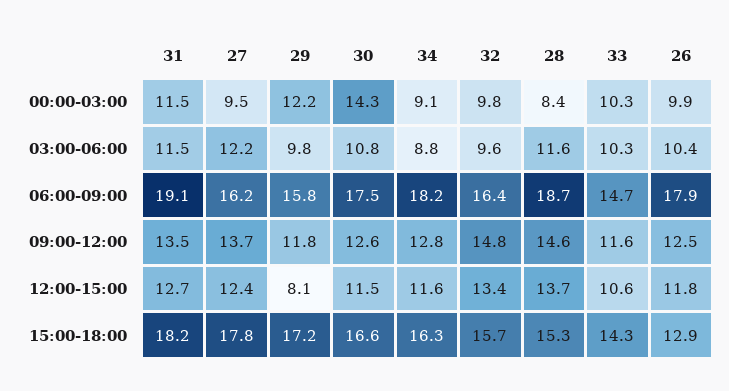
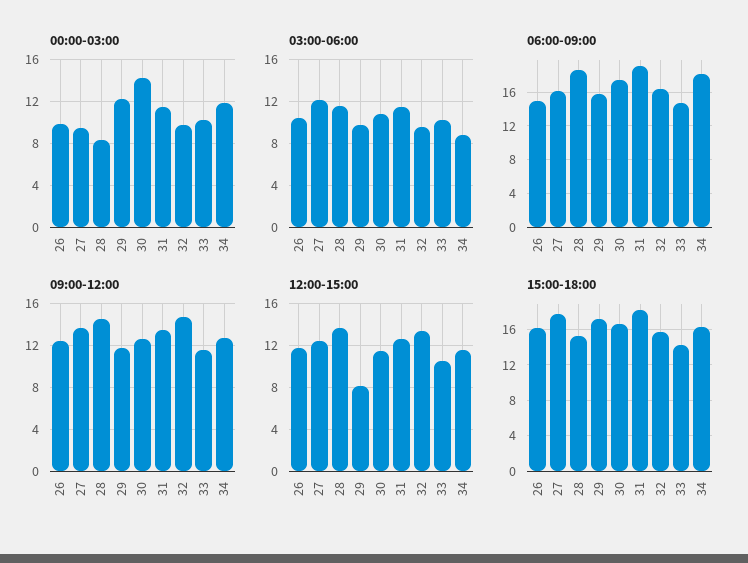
00:00-03:00, 34: 9.1 -> 12
06:00-09:00, 26: 17.9 -> 15
15:00-18:00, 26: 12.9 -> 16

